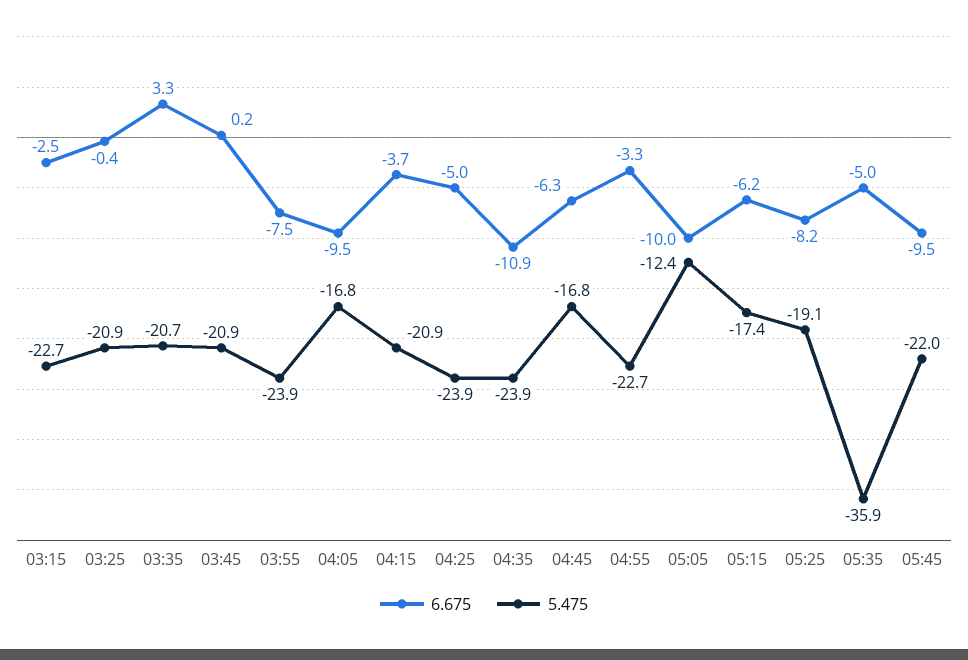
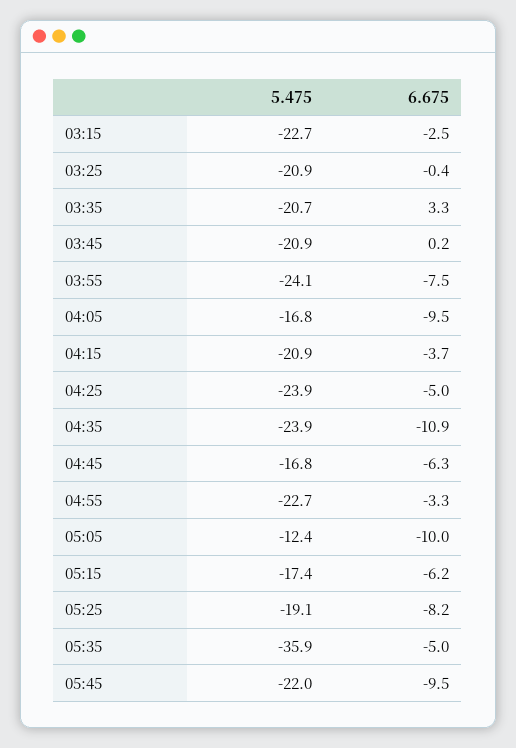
5.475, 03:55: -23.9 -> -24.1

